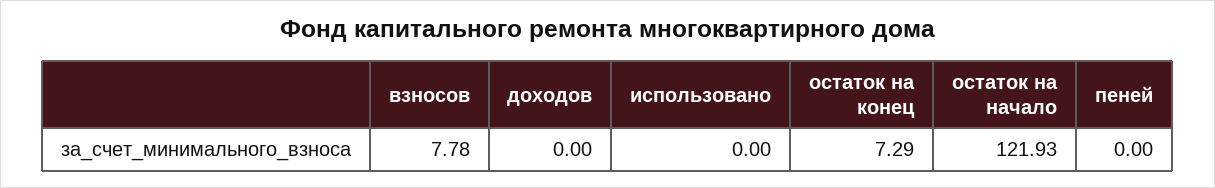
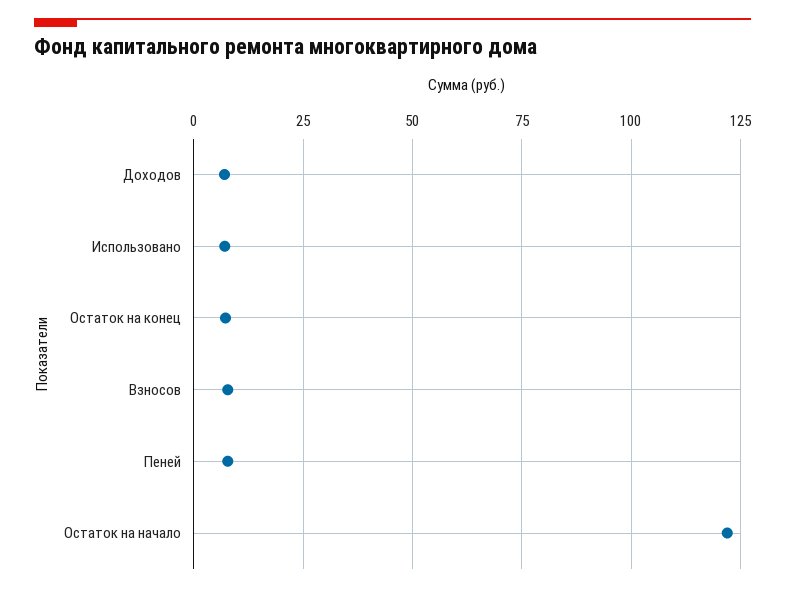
доходов: 0 -> 7.5
использовано: 0 -> 7.5
пеней: 0 -> 7.5

